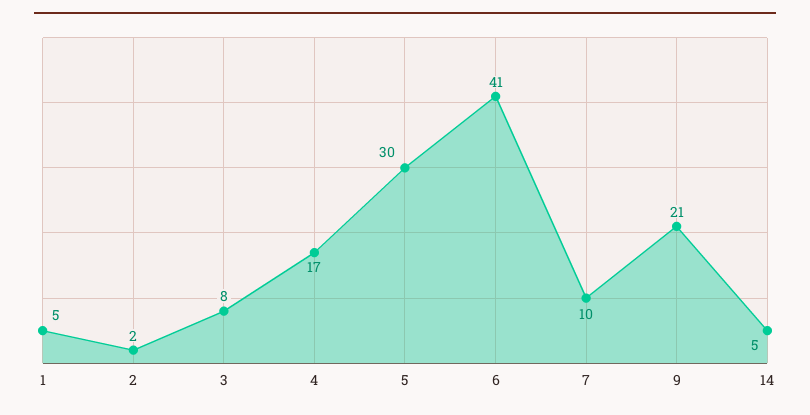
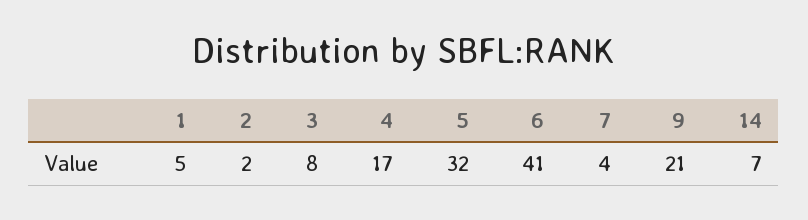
5: 30 -> 32
7: 10 -> 4
14: 5 -> 7

